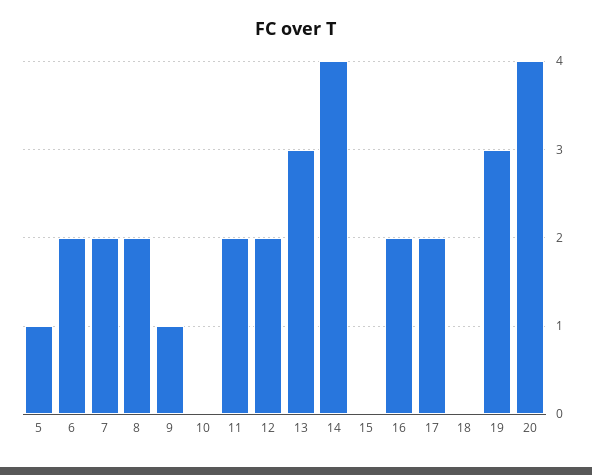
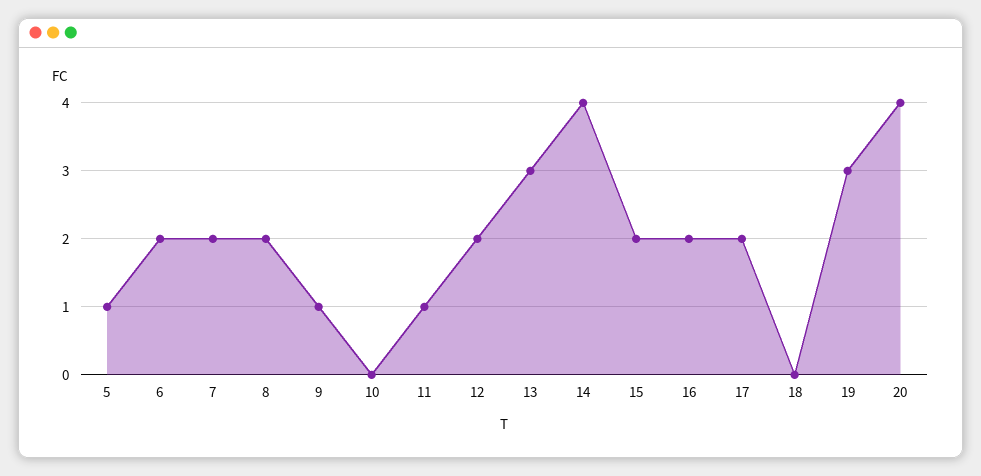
11: 2 -> 1
15: 0 -> 2

